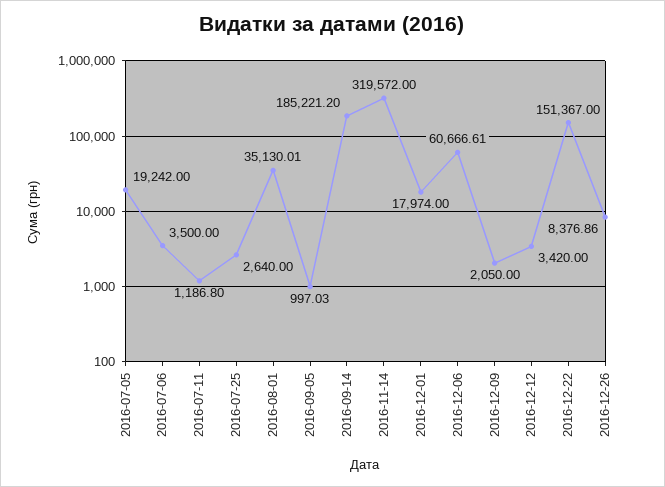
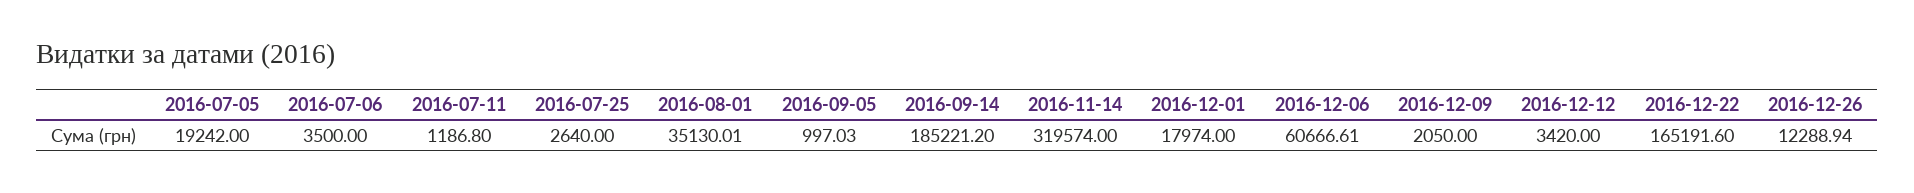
2016-11-14: 319572 -> 319574
2016-12-22: 151367 -> 165191.6
2016-12-26: 8376.86 -> 12288.94

